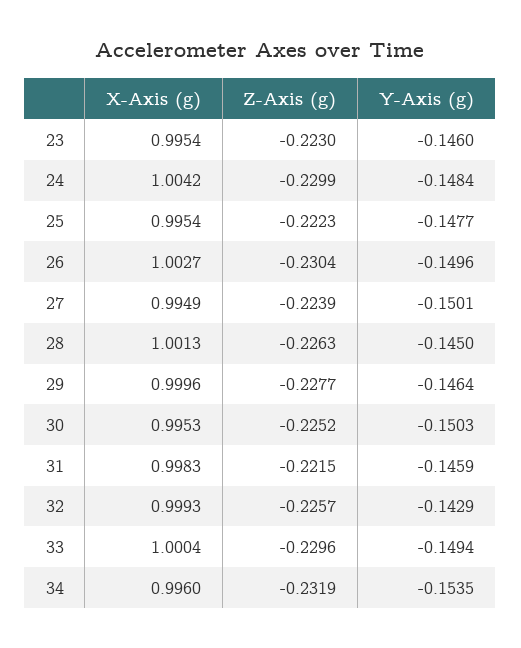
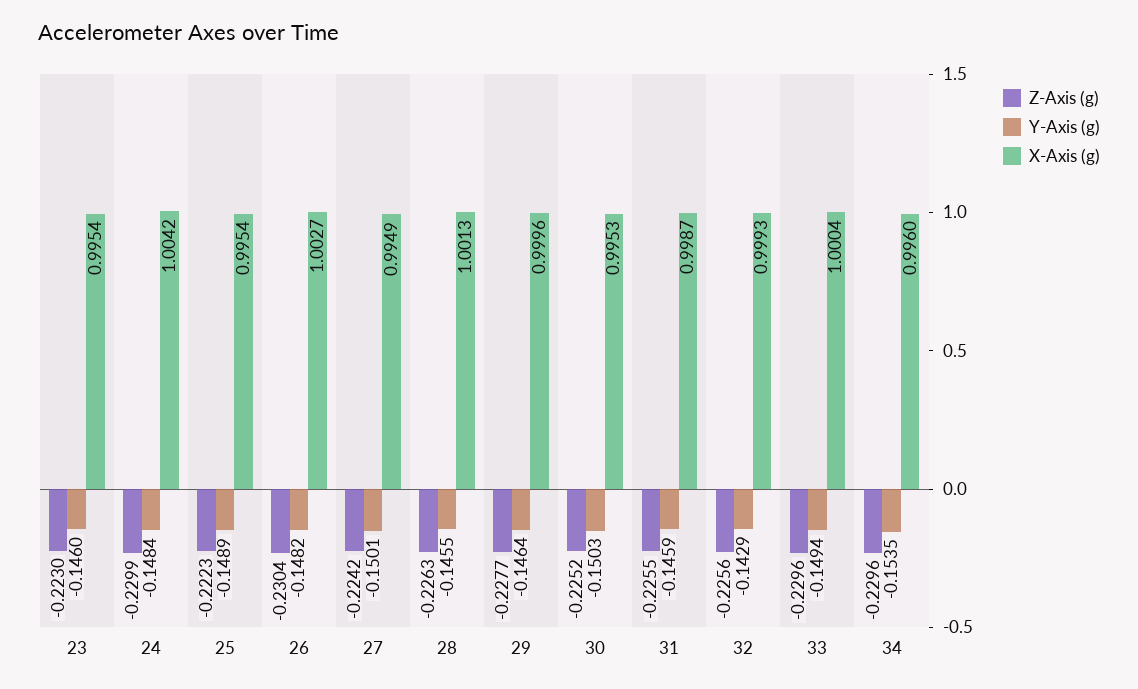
Y-Axis (g), 25: -0.1477 -> -0.1489
Y-Axis (g), 26: -0.1496 -> -0.1482
Z-Axis (g), 27: -0.2239 -> -0.2242
Y-Axis (g), 28: -0.145 -> -0.1455
X-Axis (g), 31: 0.9983 -> 0.9987
Z-Axis (g), 31: -0.2215 -> -0.2255
Z-Axis (g), 32: -0.2257 -> -0.2256
Z-Axis (g), 34: -0.2319 -> -0.2296

